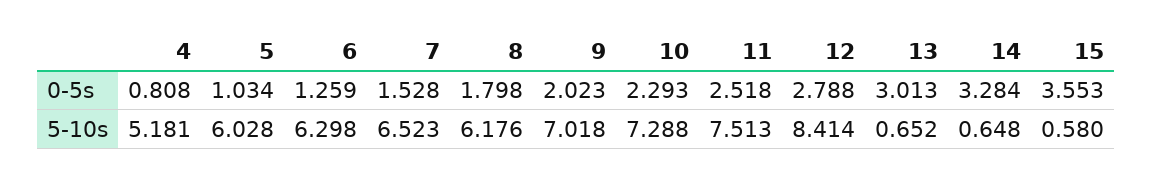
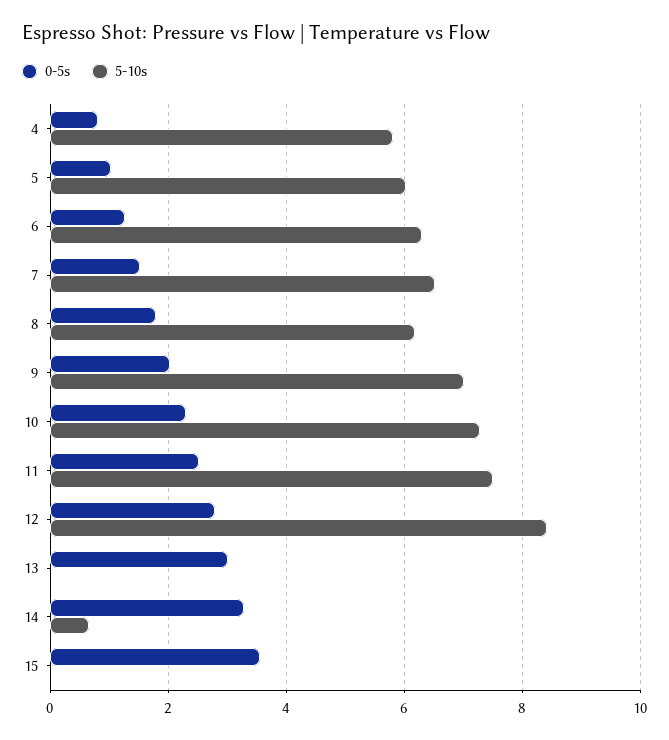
5-10s, 4: 5.181 -> 5.8
5-10s, 13: 0.652 -> 0
5-10s, 15: 0.58 -> 0

